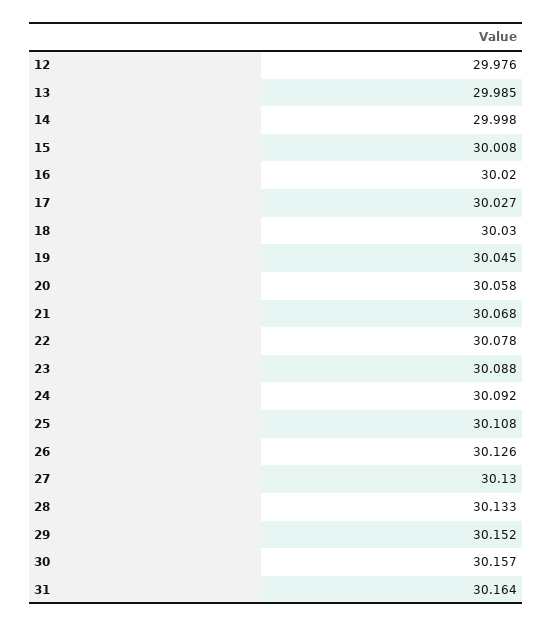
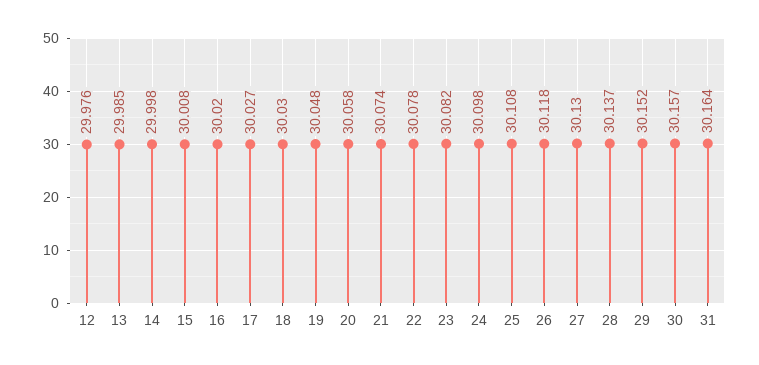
19: 30.045 -> 30.048
21: 30.068 -> 30.074
23: 30.088 -> 30.082
24: 30.092 -> 30.098
26: 30.126 -> 30.118
28: 30.133 -> 30.137

